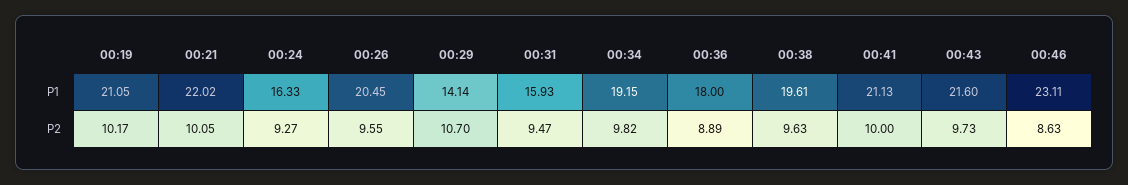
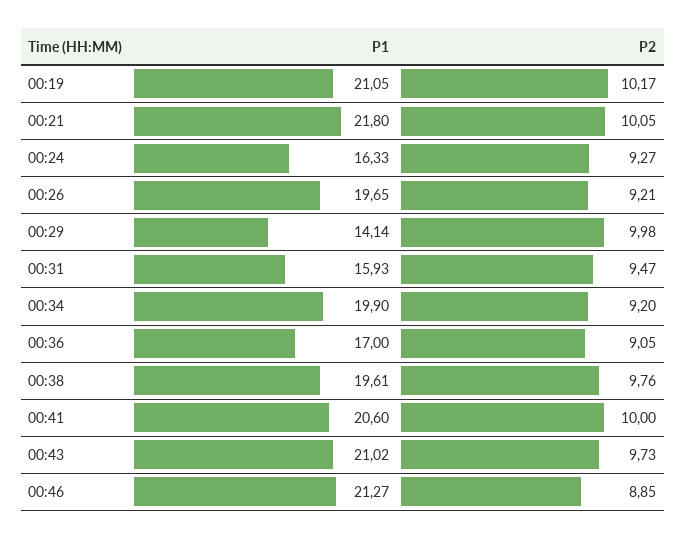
00:21, P1: 22.02 -> 21.8
00:26, P1: 20.45 -> 19.65
00:34, P1: 19.15 -> 19.9
00:36, P1: 18 -> 17
00:41, P1: 21.13 -> 20.6
00:43, P1: 21.6 -> 21.02
00:46, P1: 23.11 -> 21.27
00:26, P2: 9.55 -> 9.21
00:29, P2: 10.7 -> 9.98
00:34, P2: 9.82 -> 9.2
00:36, P2: 8.89 -> 9.05
00:38, P2: 9.63 -> 9.76
00:46, P2: 8.63 -> 8.85

